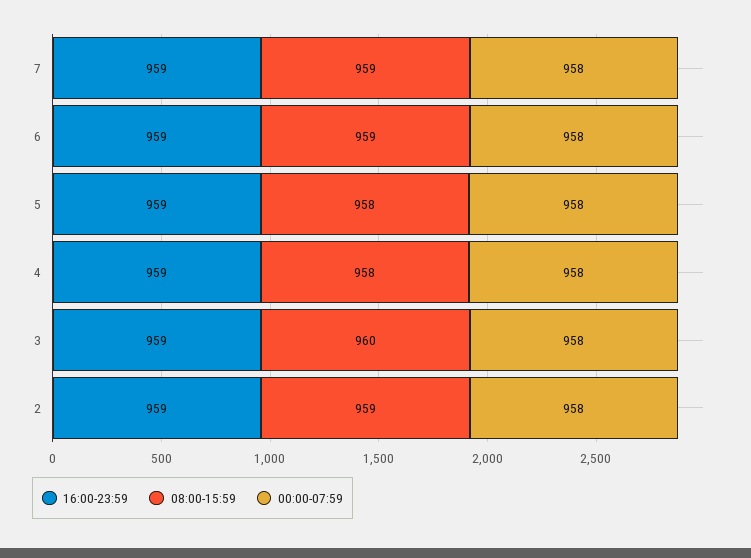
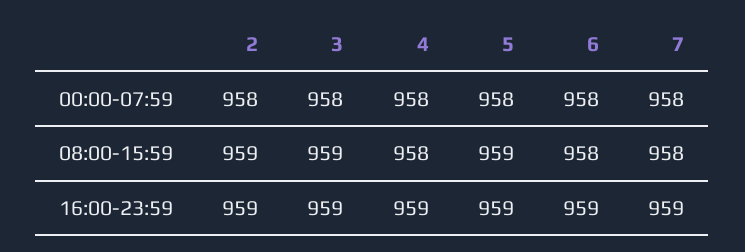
08:00-15:59, 7: 959 -> 958
08:00-15:59, 6: 959 -> 958
08:00-15:59, 5: 958 -> 959
08:00-15:59, 3: 960 -> 959

